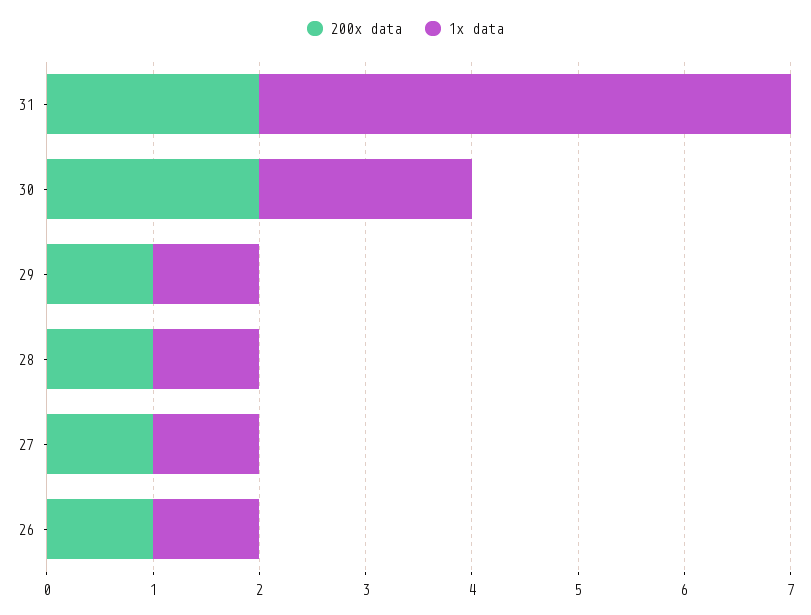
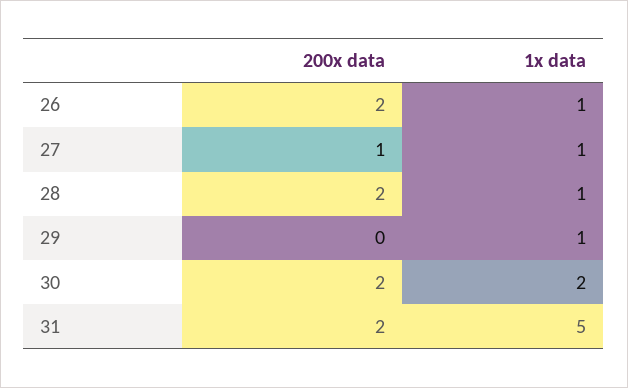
200x data, 29: 1 -> 0
200x data, 28: 1 -> 2
200x data, 26: 1 -> 2

